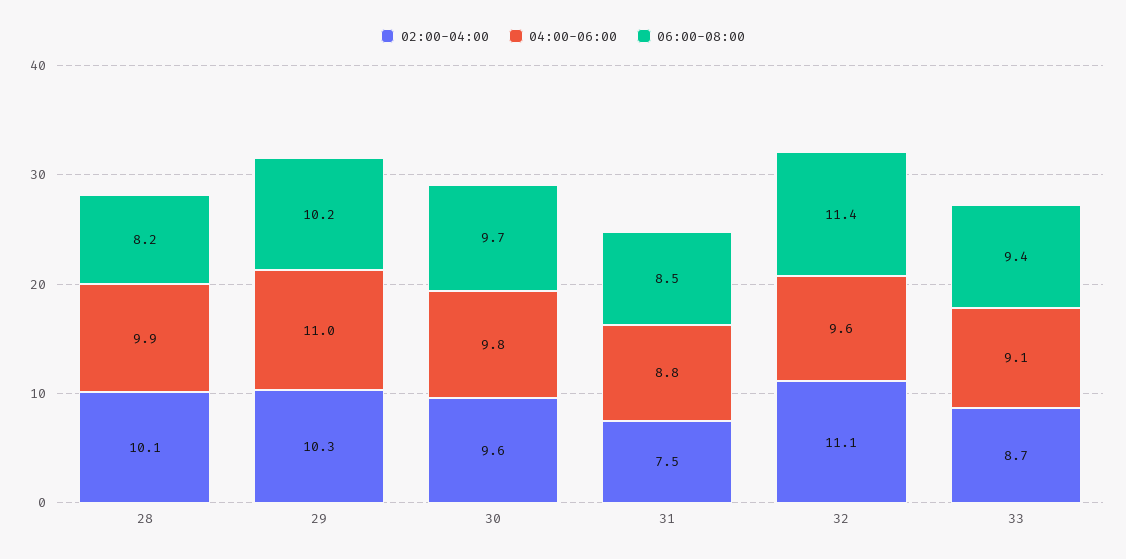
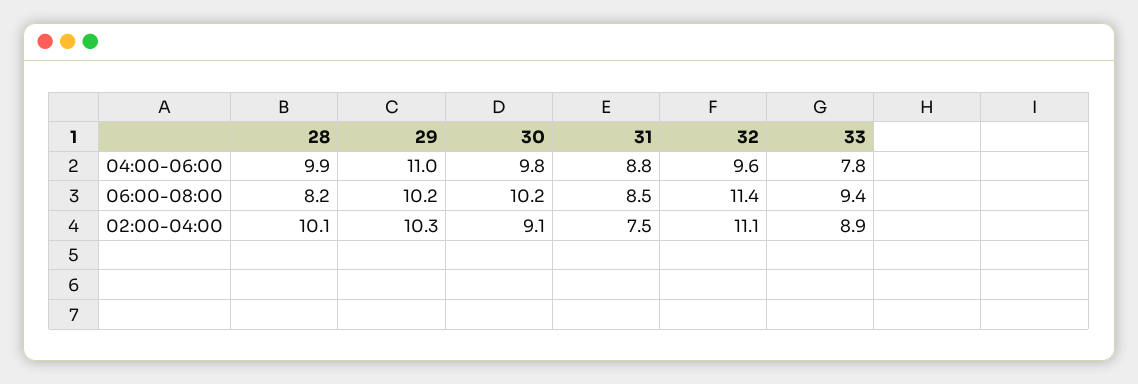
02:00-04:00, 30: 9.6 -> 9.1
06:00-08:00, 30: 9.7 -> 10.2
02:00-04:00, 33: 8.7 -> 8.9
04:00-06:00, 33: 9.1 -> 7.8

